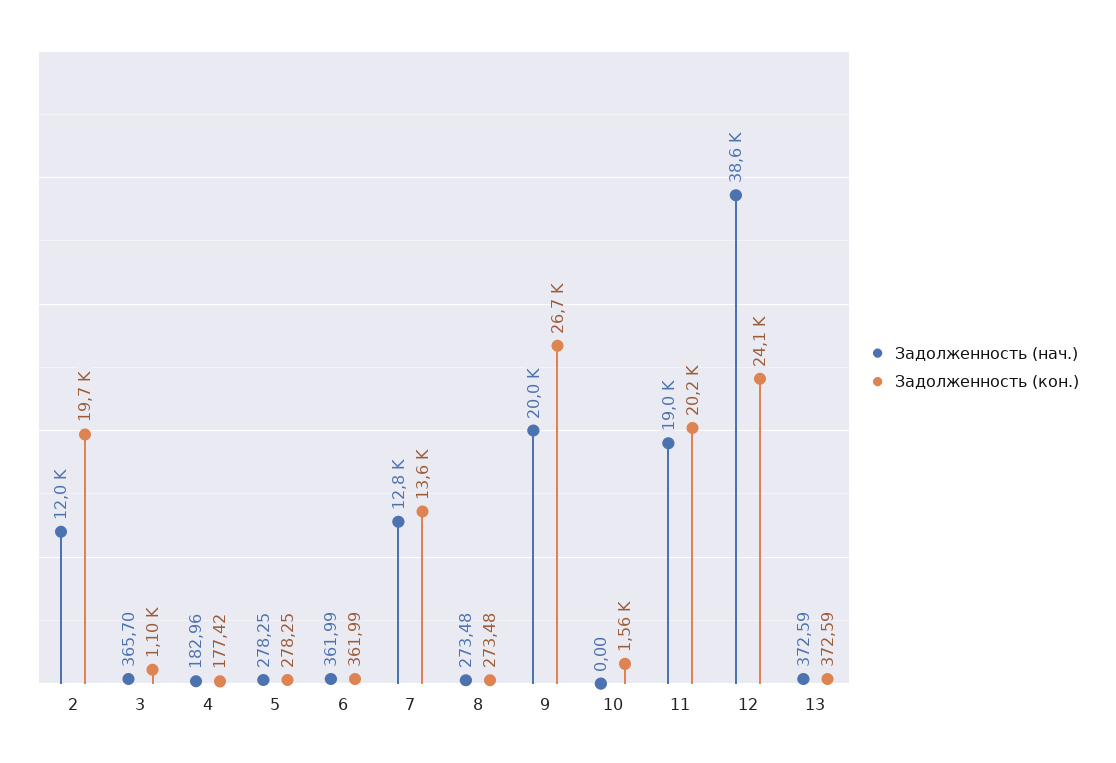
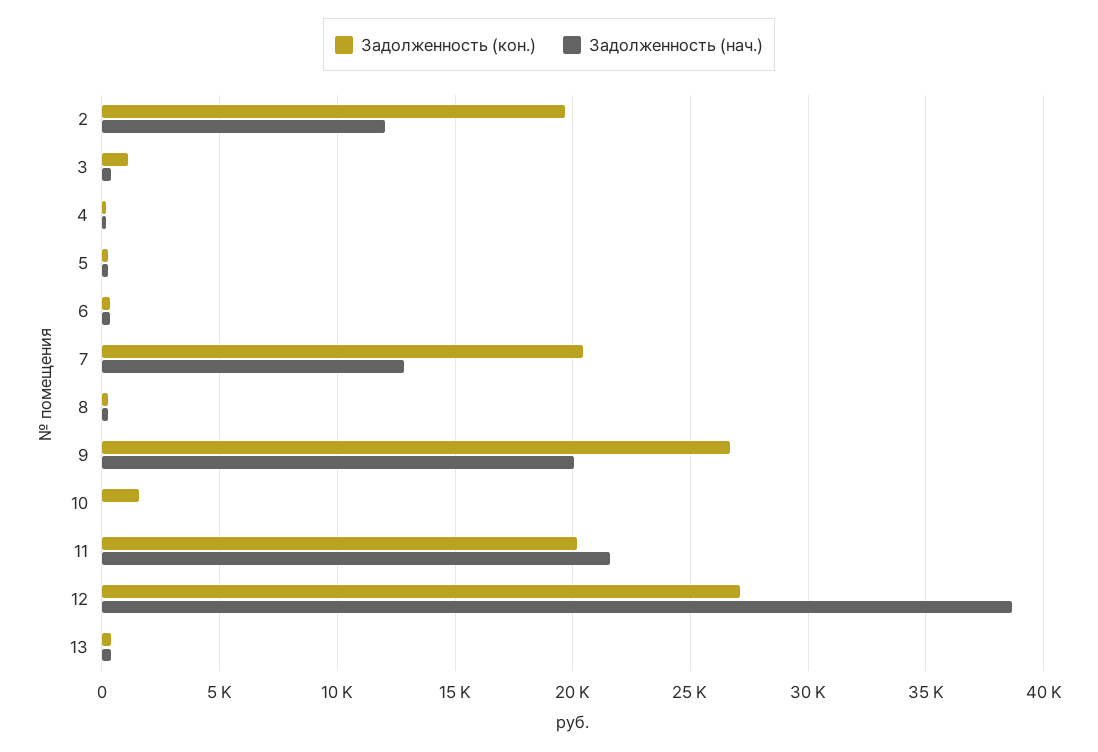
Задолженность (кон.), 7: 13600 -> 20500
Задолженность (нач.), 11: 19000 -> 21500
Задолженность (кон.), 12: 24100 -> 27000

